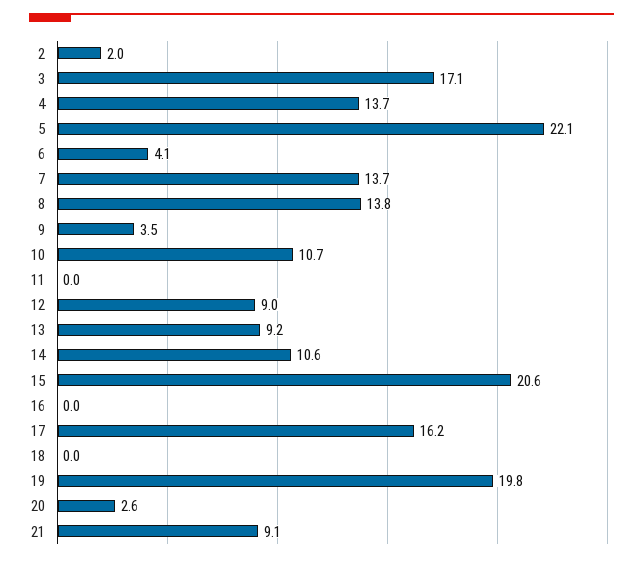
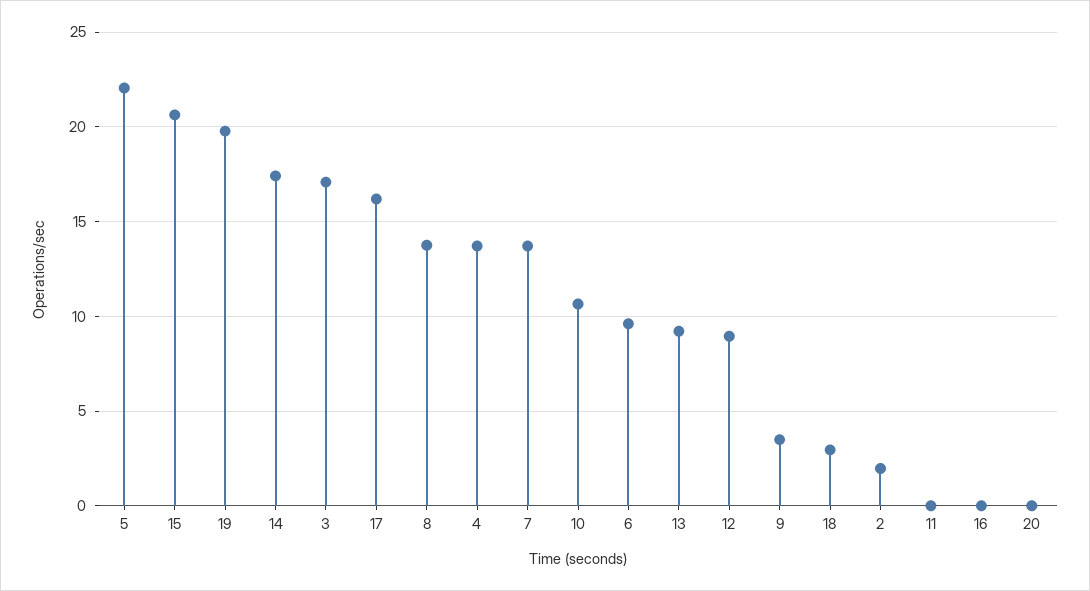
6: 4.1 -> 9.5
14: 10.6 -> 17.5
18: 0 -> 3
20: 2.6 -> 0
21: 9.1 -> none

